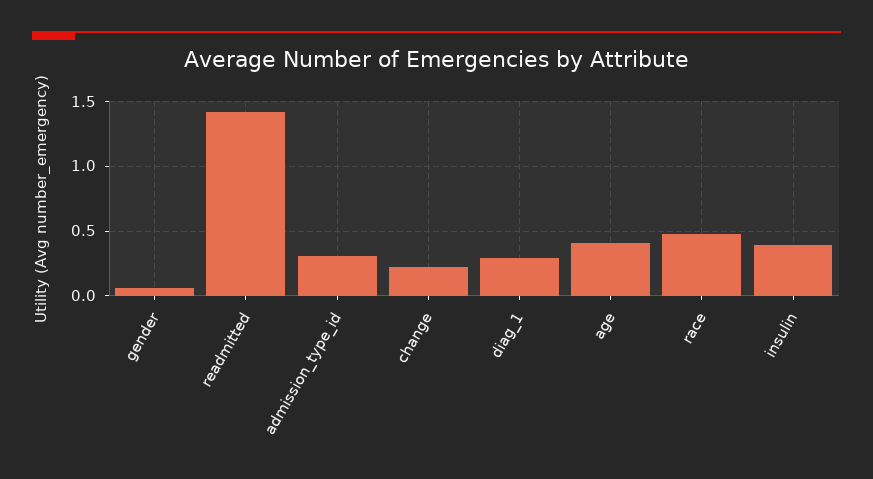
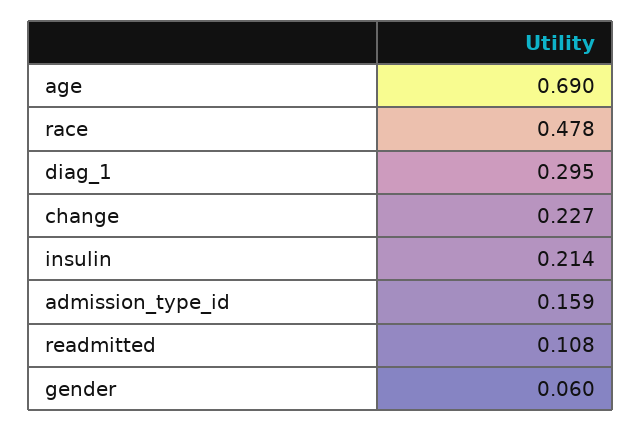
readmitted: 1.4 -> 0.108
admission_type_id: 0.3 -> 0.159
age: 0.4 -> 0.69
insulin: 0.4 -> 0.214

